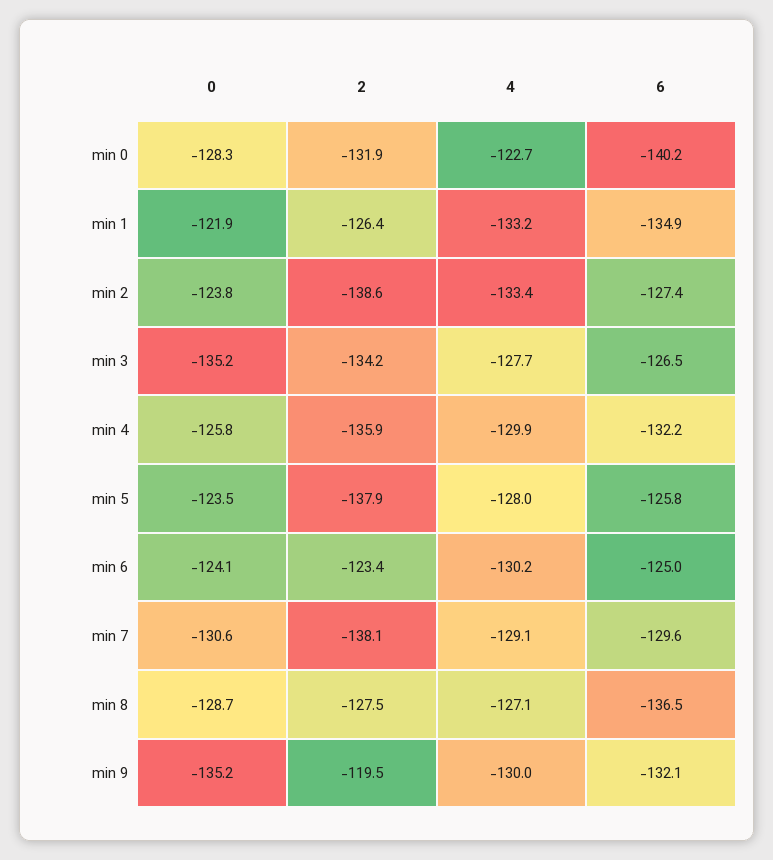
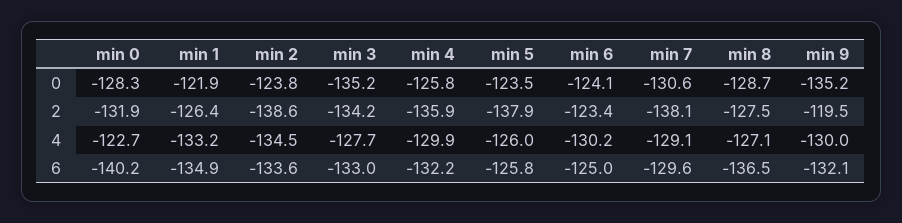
4, min 2: -133.4 -> -134.5
6, min 2: -127.4 -> -133.6
6, min 3: -126.5 -> -133
4, min 5: -128 -> -126

